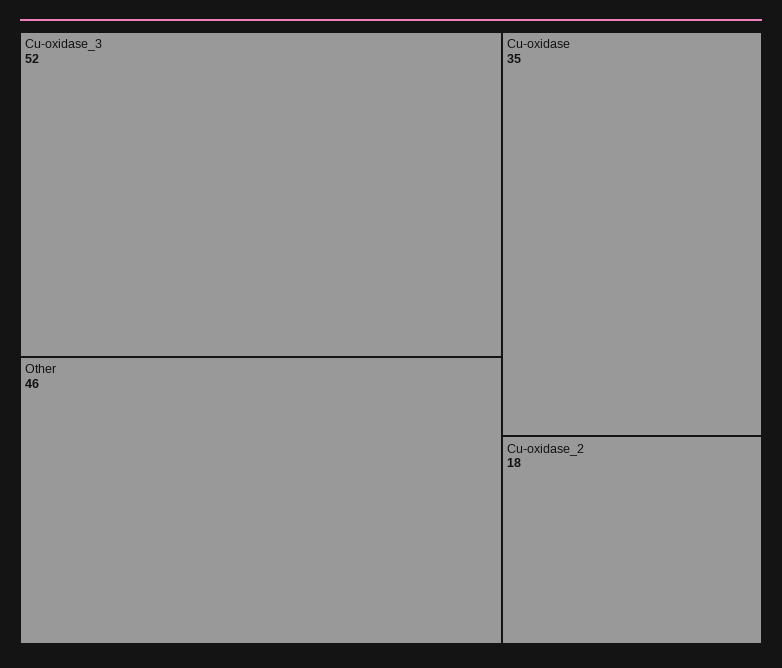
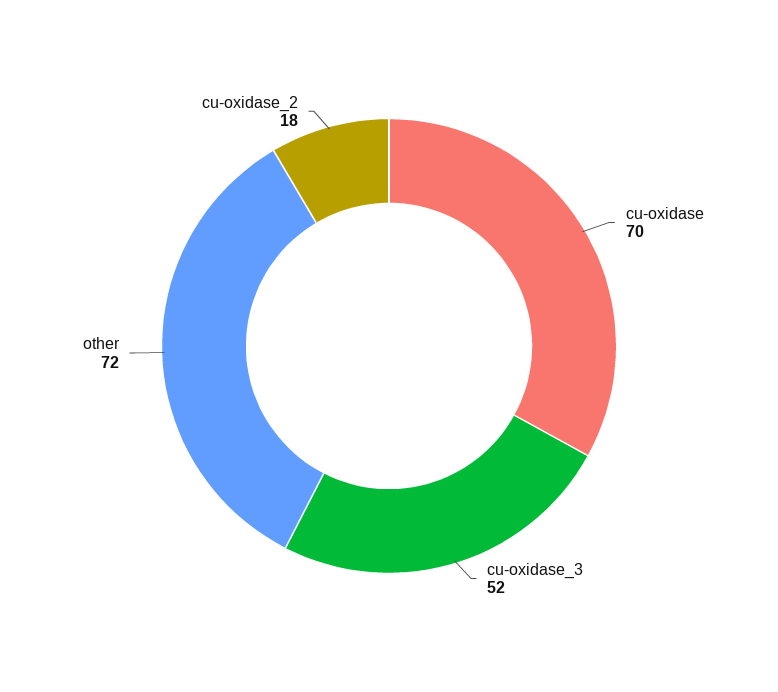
Other: 46 -> 72
Cu-oxidase: 35 -> 70

